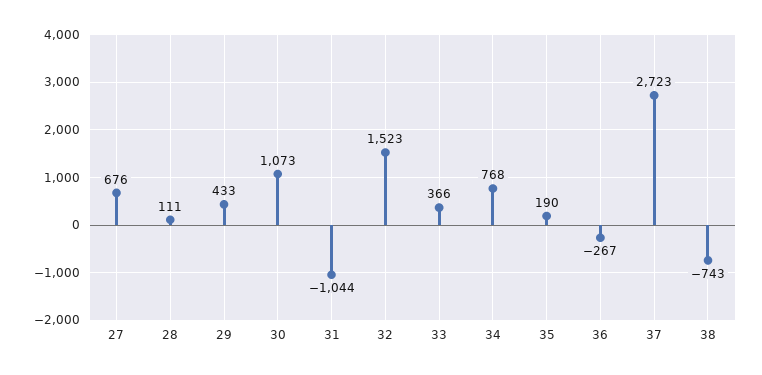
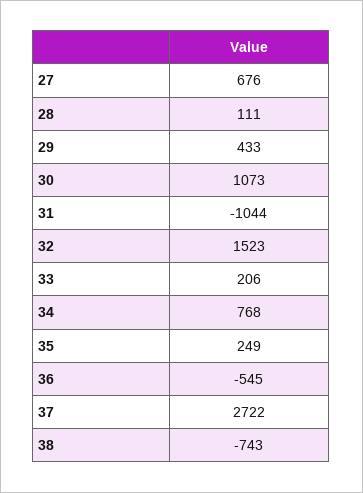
33: 366 -> 206
35: 190 -> 249
36: -267 -> -545
37: 2723 -> 2722

